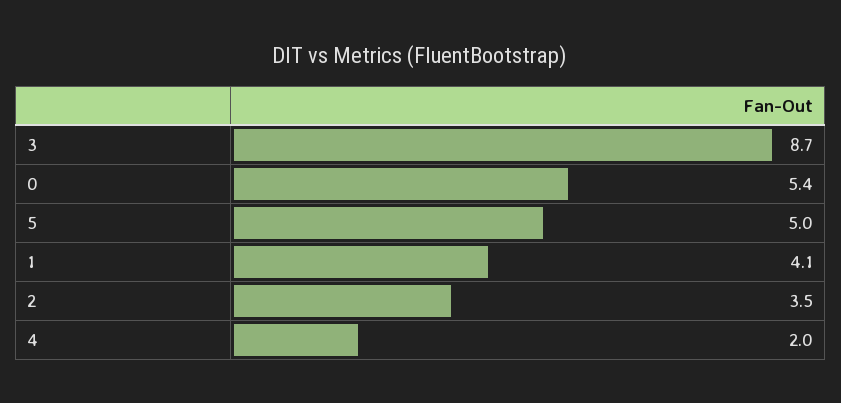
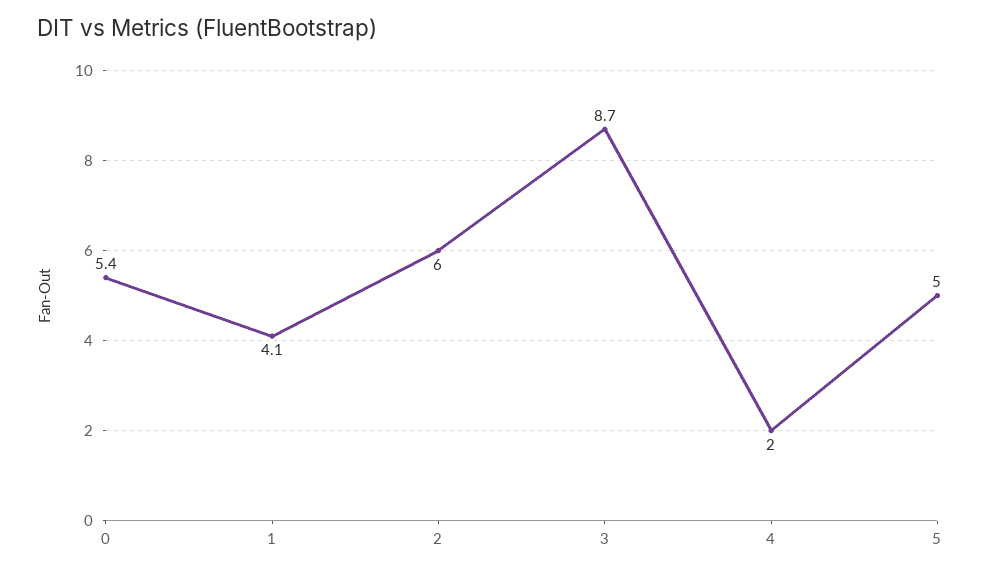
2: 3.5 -> 6

